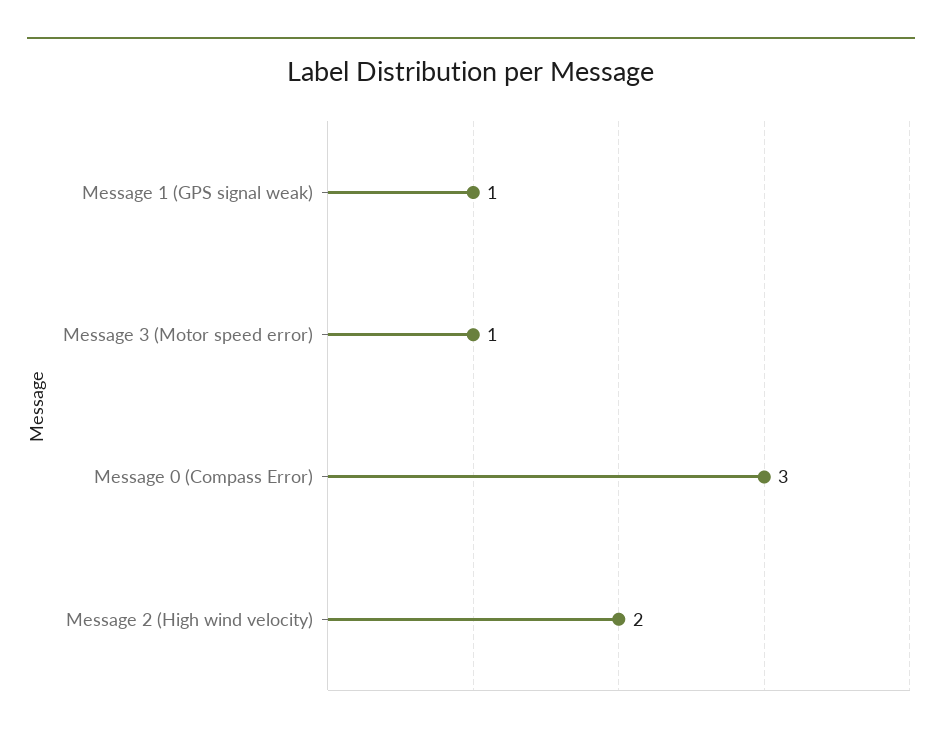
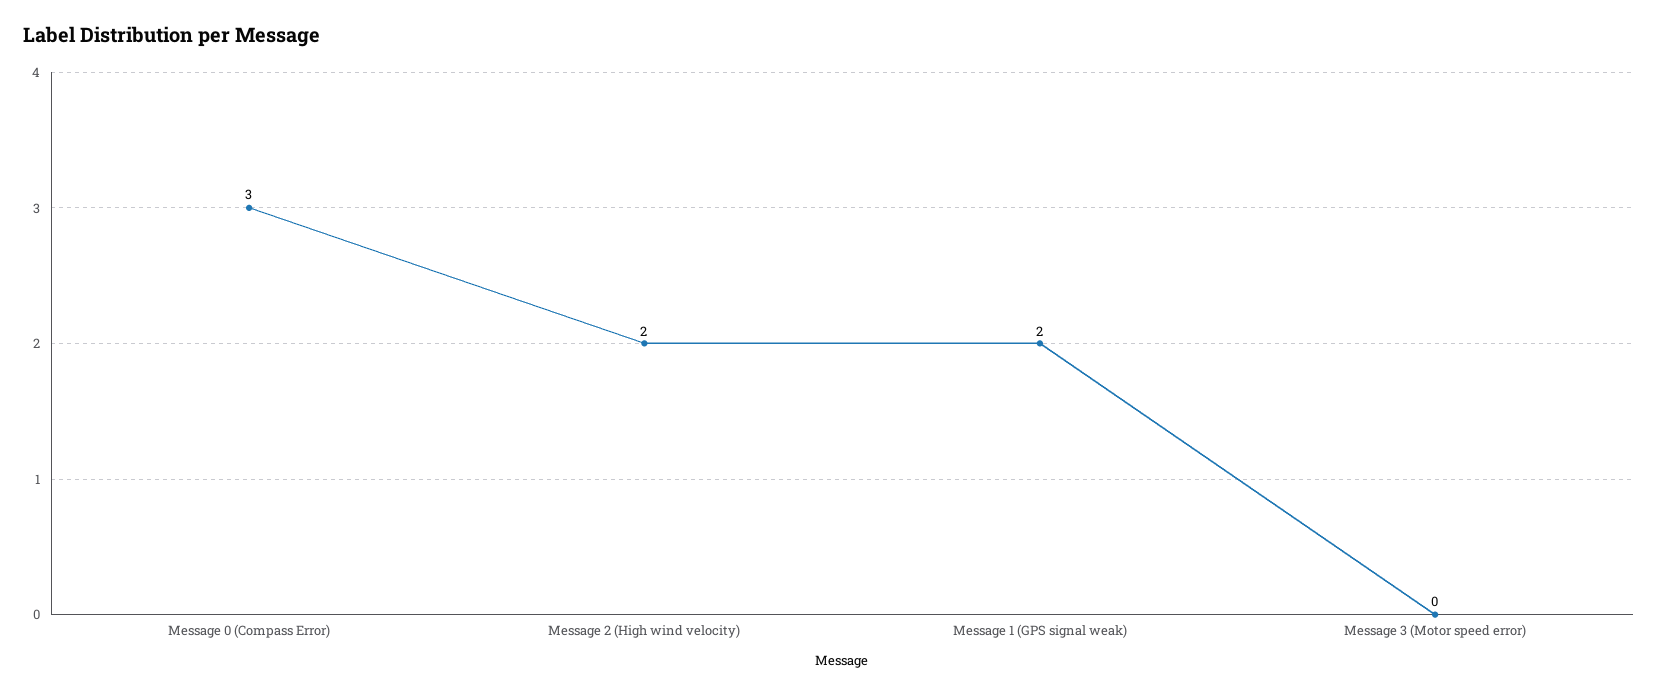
Message 1 (GPS signal weak): 1 -> 2
Message 3 (Motor speed error): 1 -> 0

